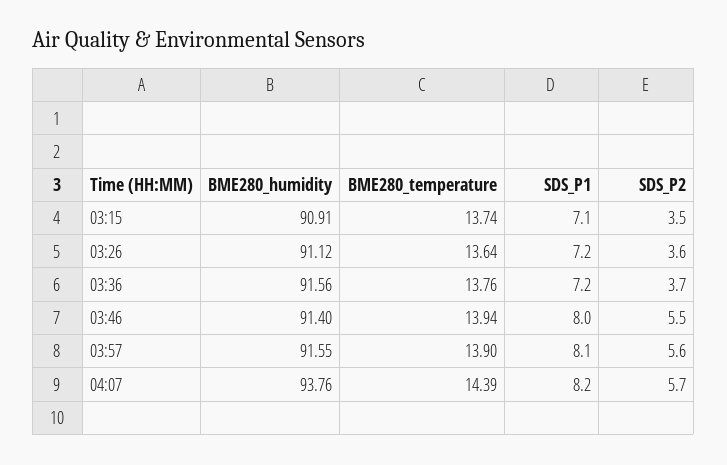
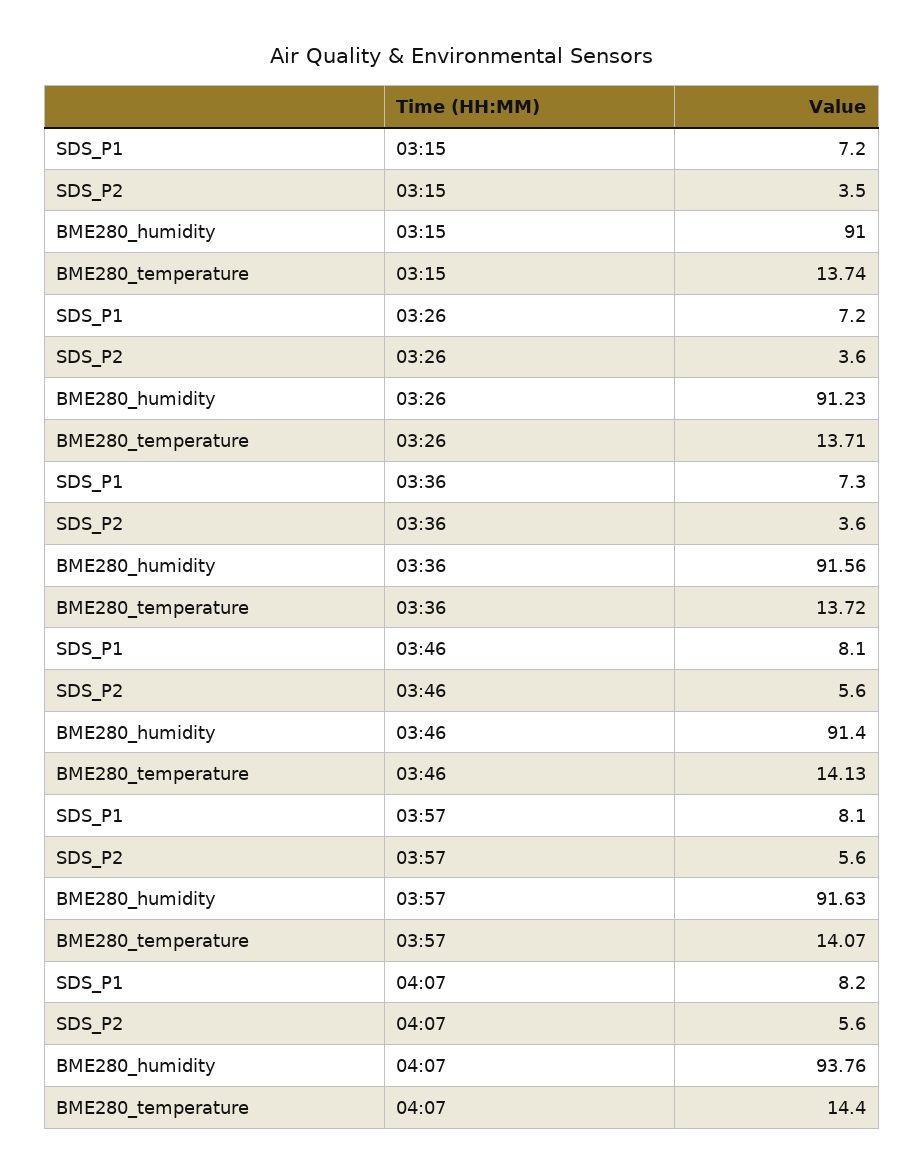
BME280_humidity, 03:15: 90.91 -> 91
SDS_P1, 03:15: 7.1 -> 7.2
BME280_humidity, 03:26: 91.12 -> 91.23
BME280_temperature, 03:26: 13.64 -> 13.71
BME280_temperature, 03:36: 13.76 -> 13.72
SDS_P1, 03:36: 7.2 -> 7.3
SDS_P2, 03:36: 3.7 -> 3.6
BME280_temperature, 03:46: 13.94 -> 14.13
SDS_P1, 03:46: 8 -> 8.1
SDS_P2, 03:46: 5.5 -> 5.6
BME280_humidity, 03:57: 91.55 -> 91.63
BME280_temperature, 03:57: 13.9 -> 14.07
BME280_temperature, 04:07: 14.39 -> 14.4
SDS_P2, 04:07: 5.7 -> 5.6

